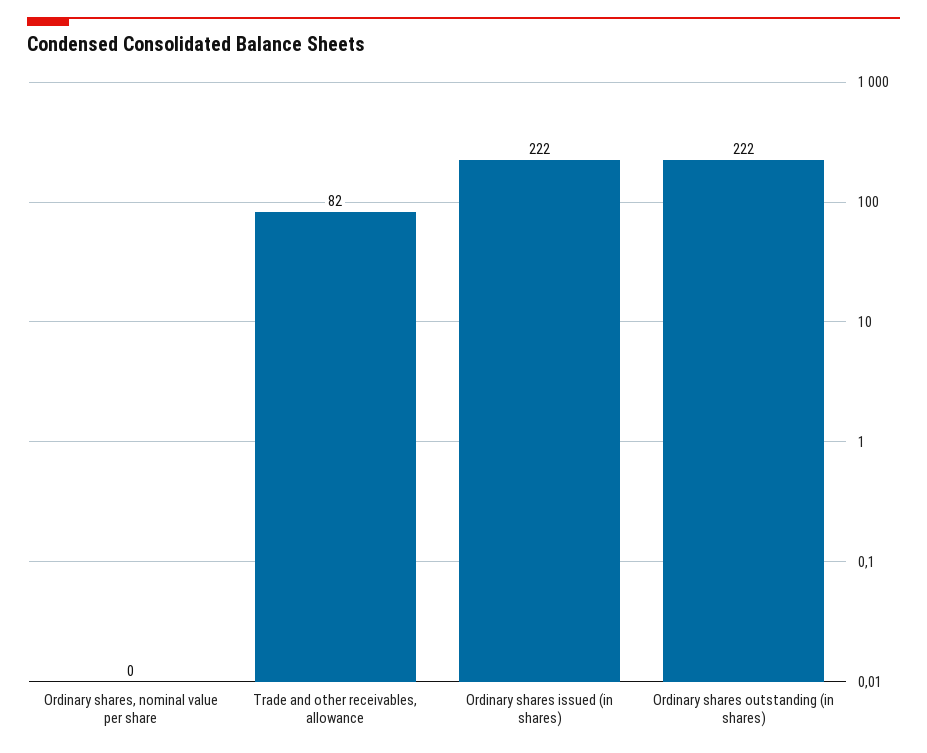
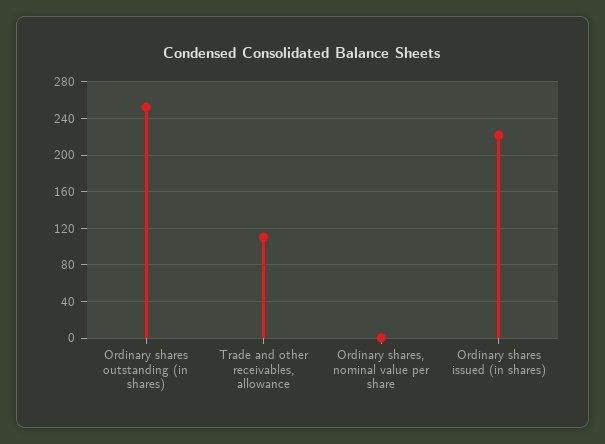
Trade and other receivables, allowance: 82 -> 110
Ordinary shares outstanding (in shares): 222 -> 250

